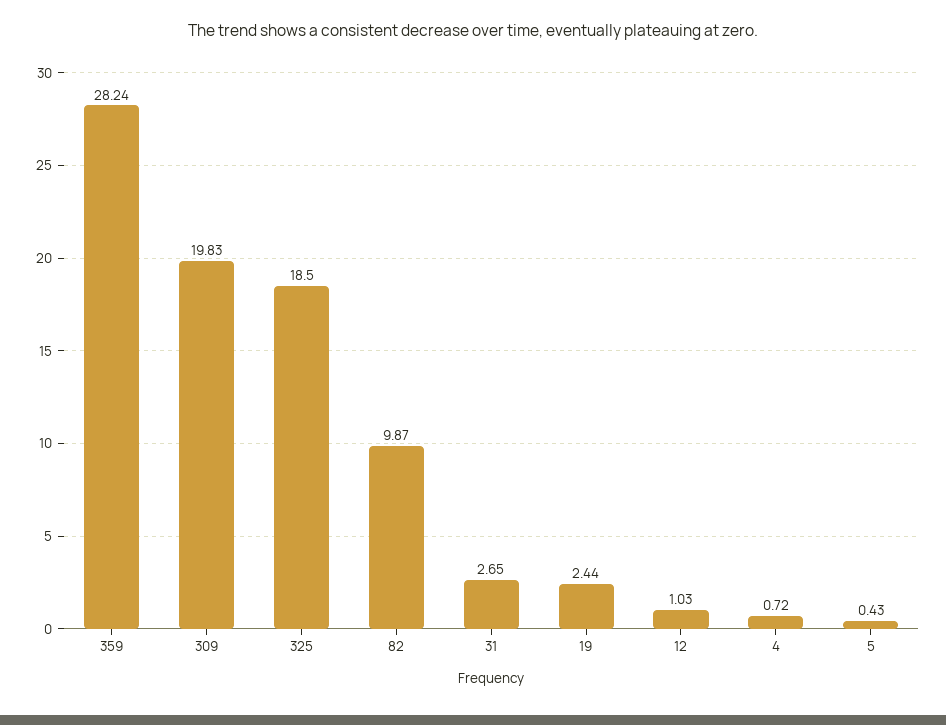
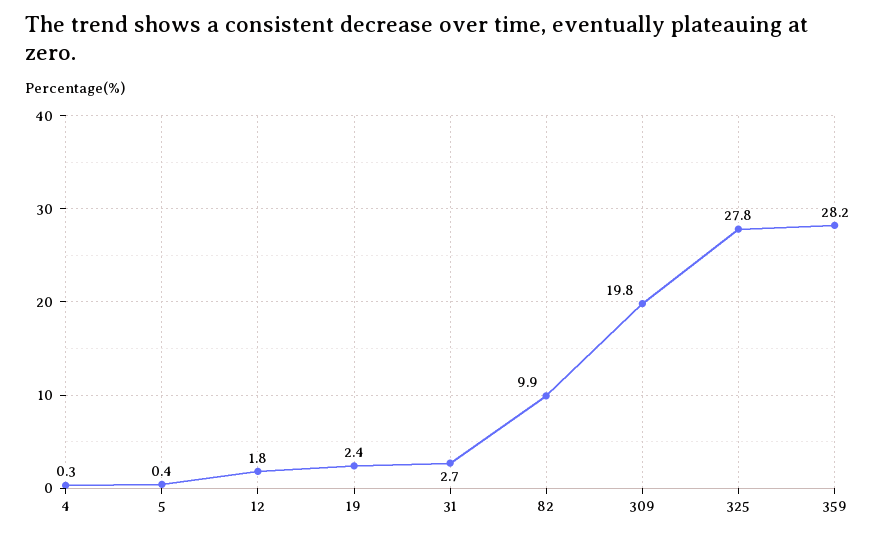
325: 18.5 -> 27.8
12: 1.03 -> 1.8
4: 0.72 -> 0.3

